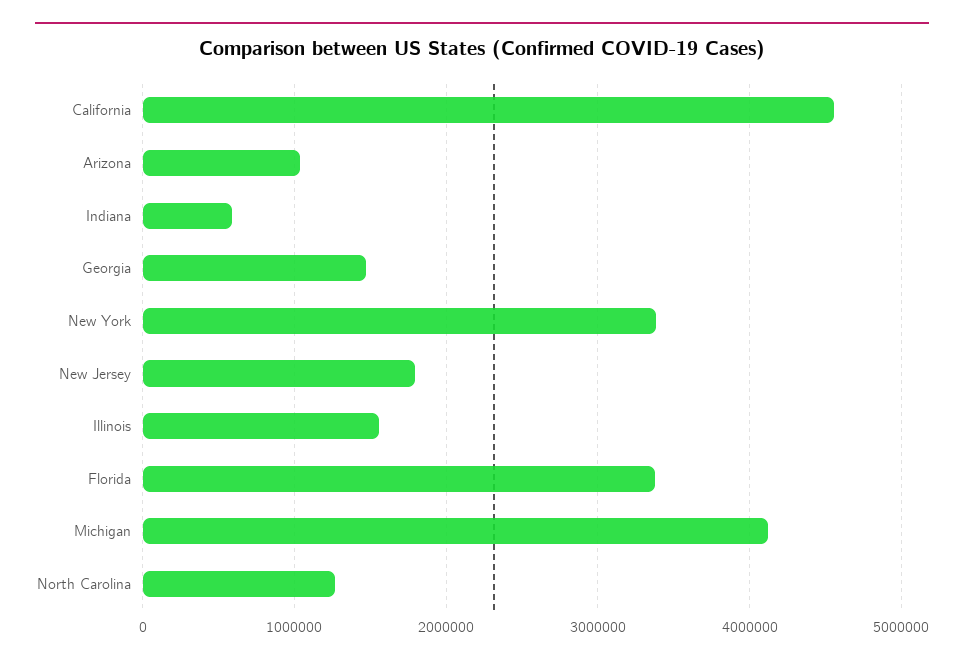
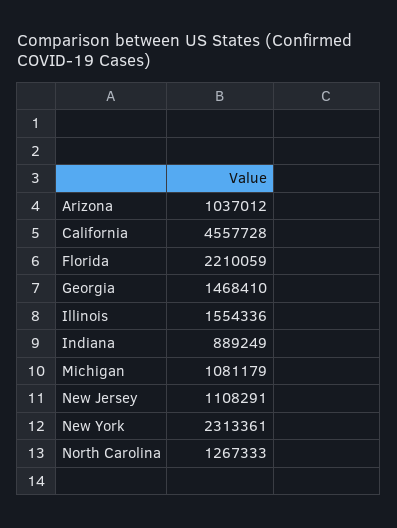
Indiana: 600000 -> 889249
New York: 3400000 -> 2313361
New Jersey: 1800000 -> 1108291
Florida: 3400000 -> 2210059
Michigan: 4100000 -> 1081179

